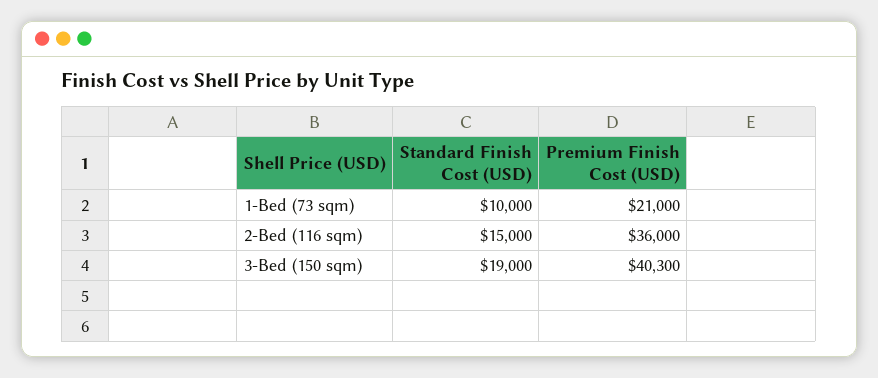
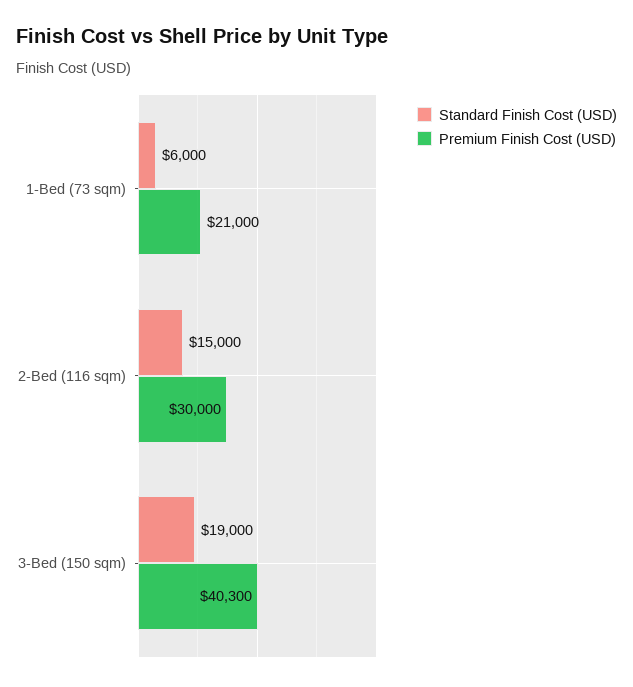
Standard Finish Cost (USD), 1-Bed (73 sqm): 10000 -> 6000
Premium Finish Cost (USD), 2-Bed (116 sqm): 36000 -> 30000

